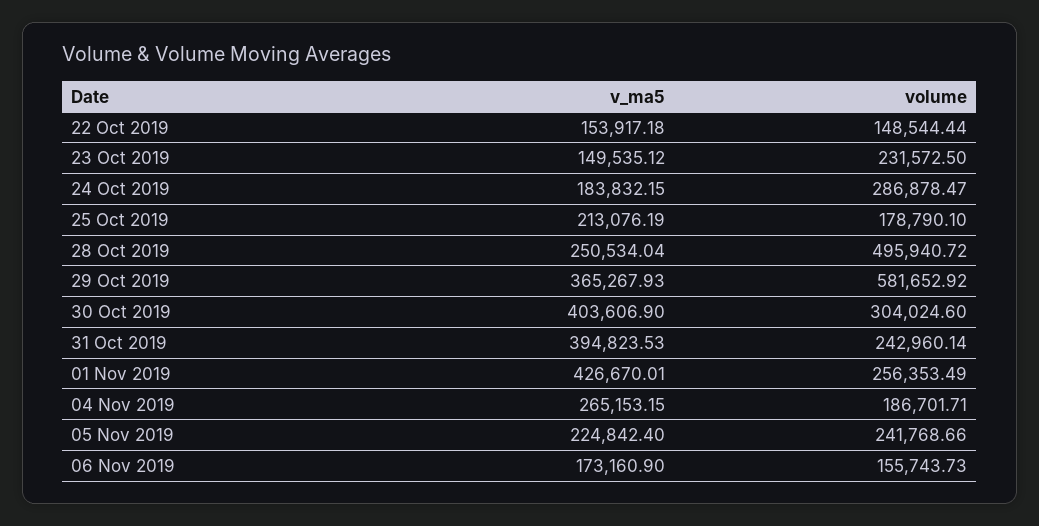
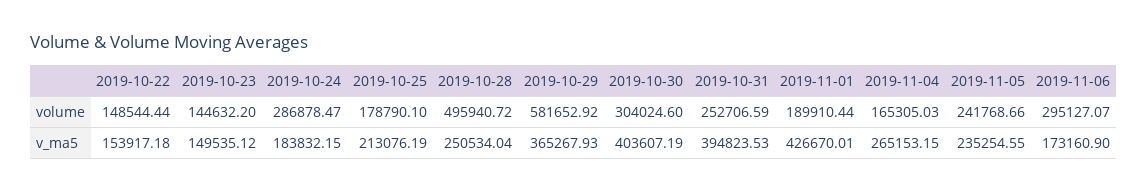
volume, 23 Oct 2019: 231572.5 -> 144632.2
v_ma5, 30 Oct 2019: 403606.9 -> 403607.19
volume, 31 Oct 2019: 242960.14 -> 252706.59
volume, 01 Nov 2019: 256353.49 -> 189910.44
volume, 04 Nov 2019: 186701.71 -> 165305.03
v_ma5, 05 Nov 2019: 224842.4 -> 235254.55
volume, 06 Nov 2019: 155743.73 -> 295127.07

